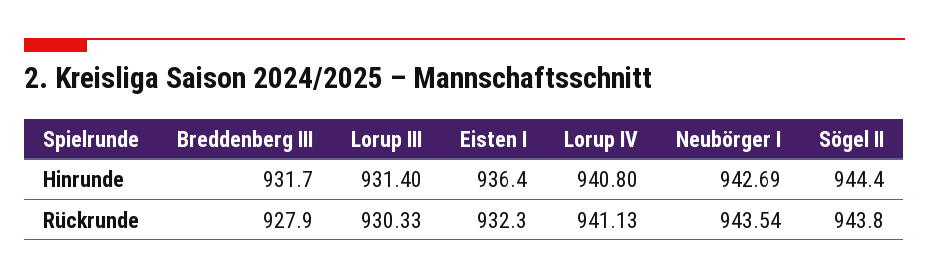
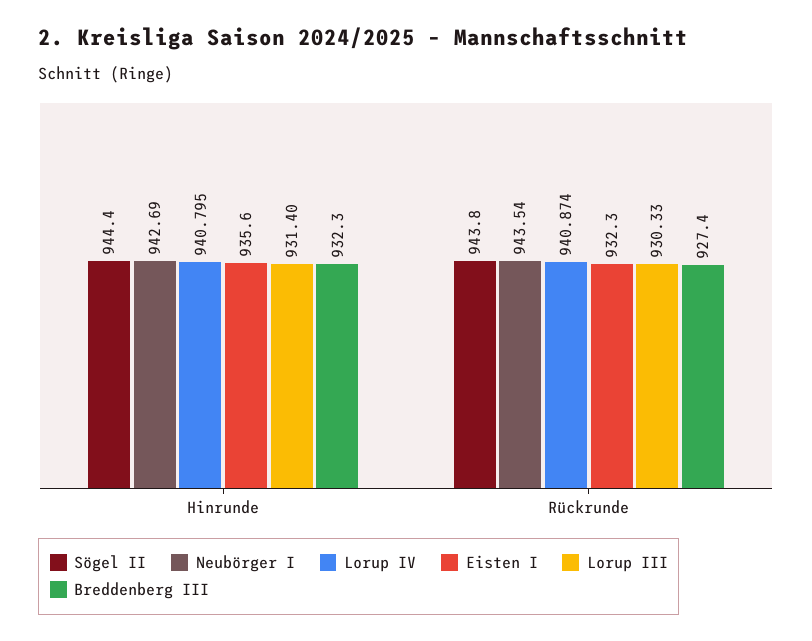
Breddenberg III, Hinrunde: 931.7 -> 932.3
Eisten I, Hinrunde: 936.4 -> 935.6
Breddenberg III, Rückrunde: 927.9 -> 927.4
Lorup IV, Rückrunde: 941.13 -> 940.874

